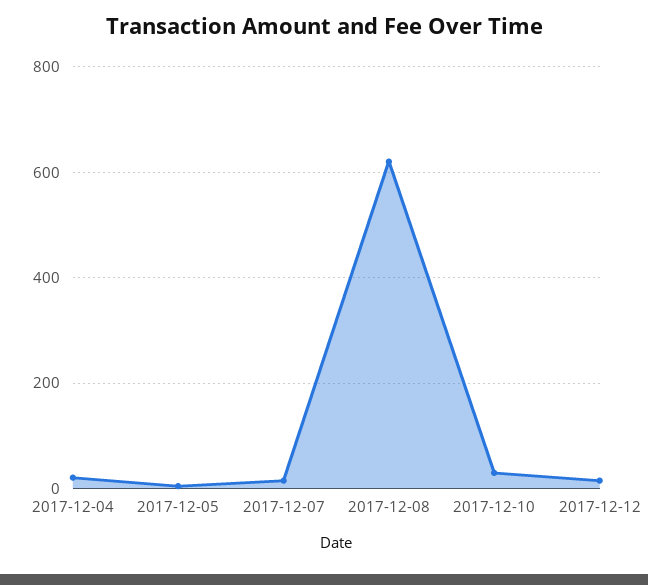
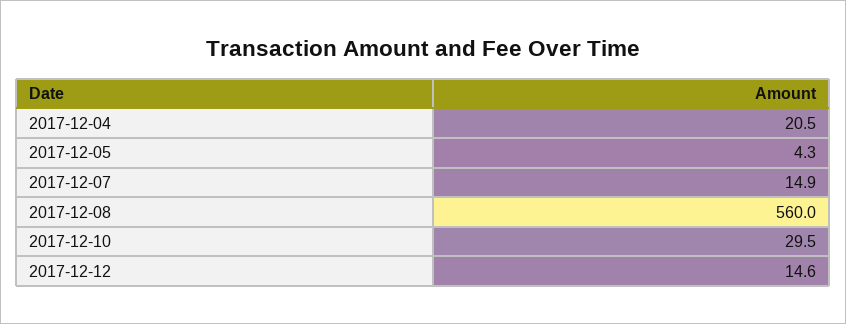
2017-12-08: 620 -> 560

